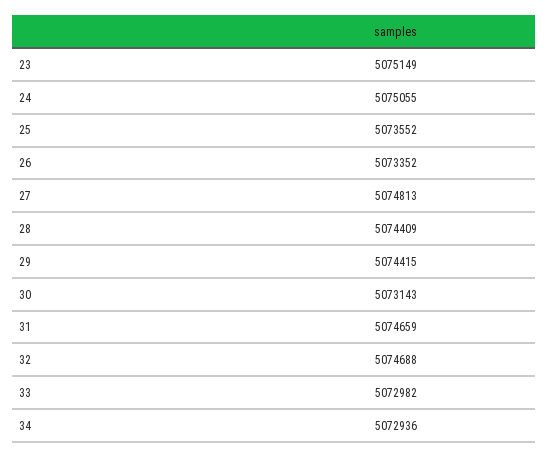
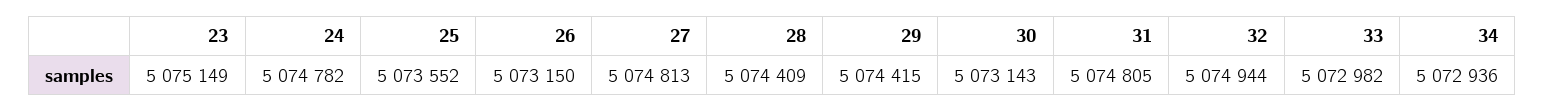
24: 5075055 -> 5074782
26: 5073352 -> 5073150
31: 5074659 -> 5074805
32: 5074688 -> 5074944

